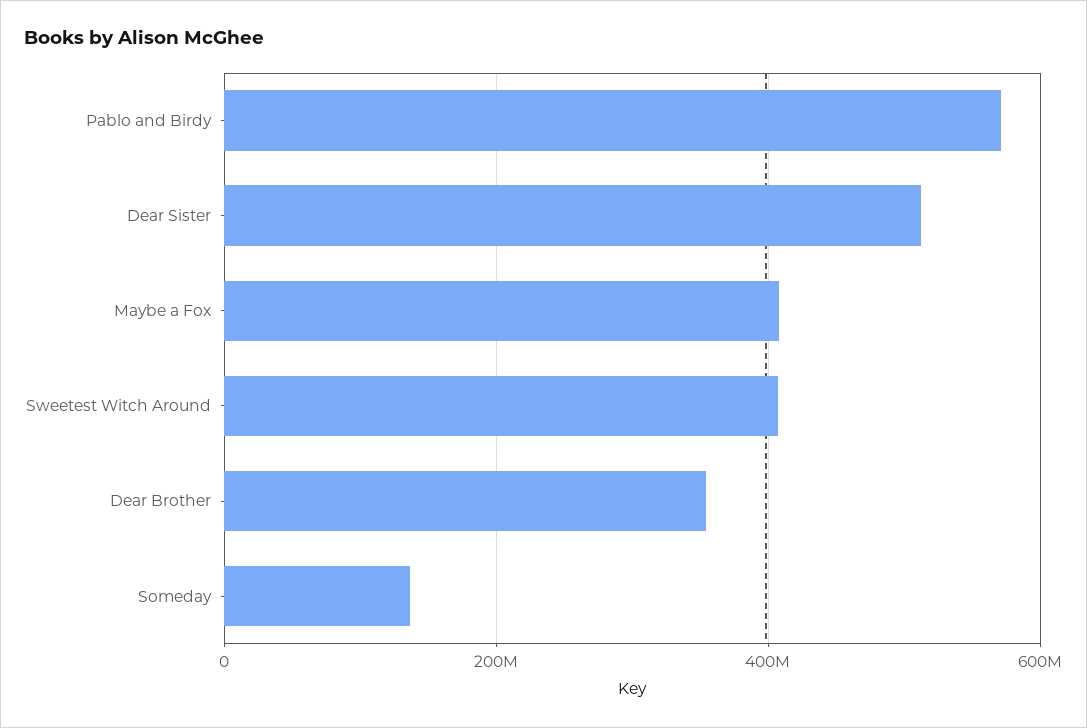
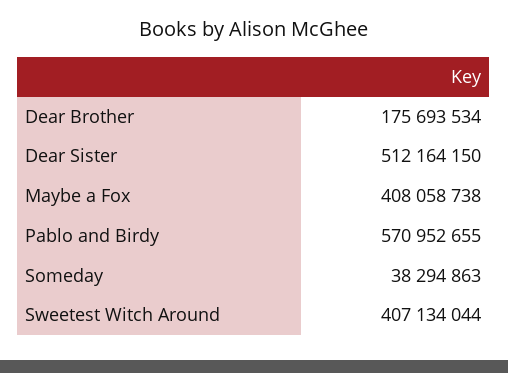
Dear Brother: 360000000 -> 175693534
Someday: 140000000 -> 38294863

